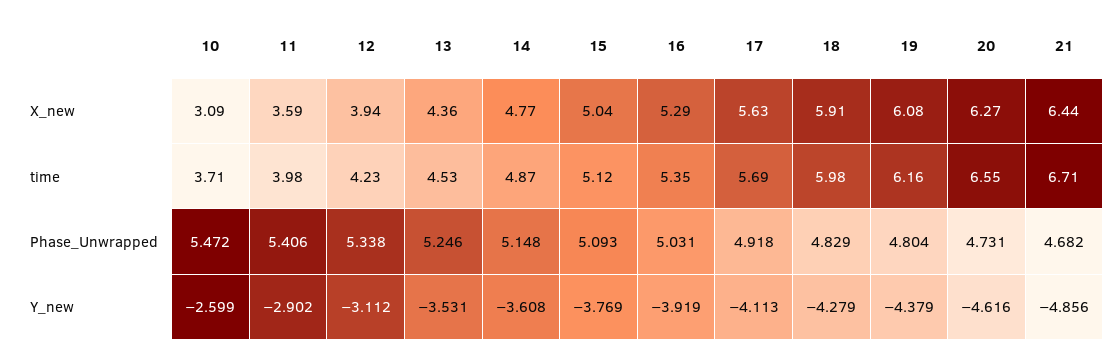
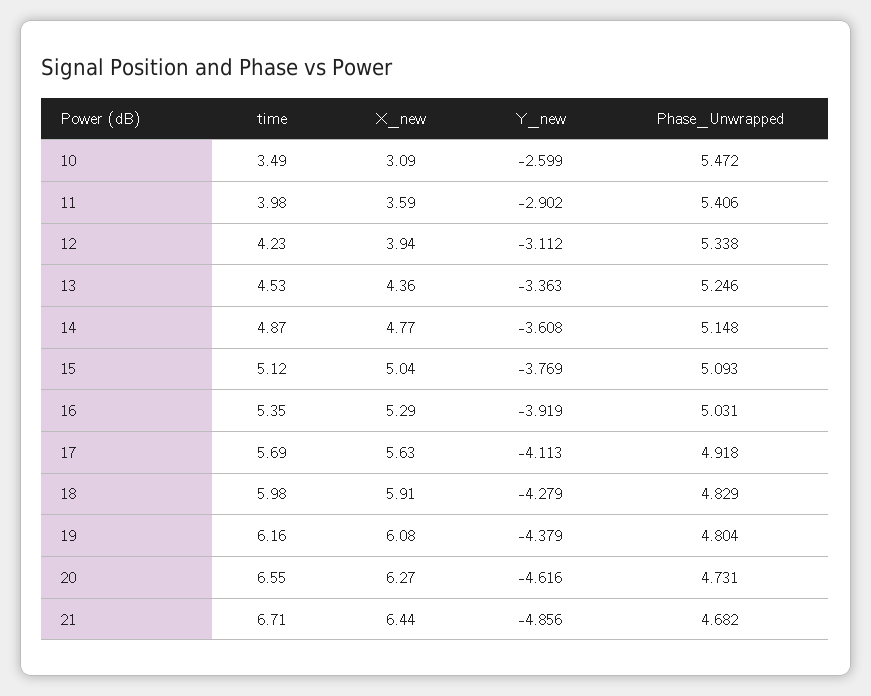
10, time: 3.71 -> 3.49
13, Y_new: -3.531 -> -3.363

